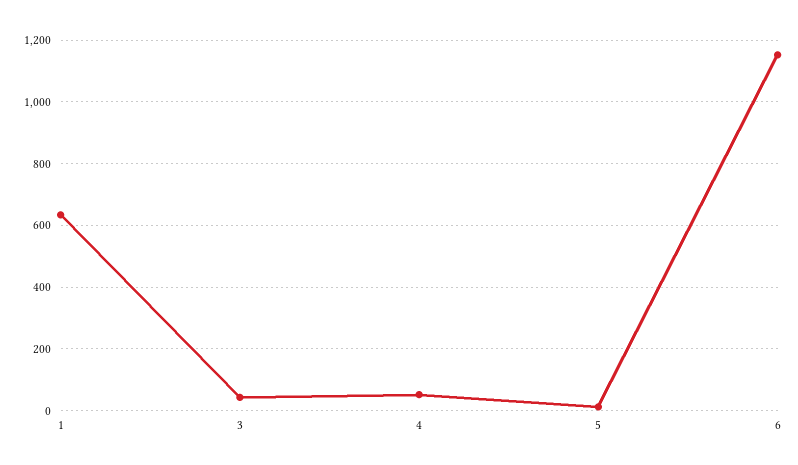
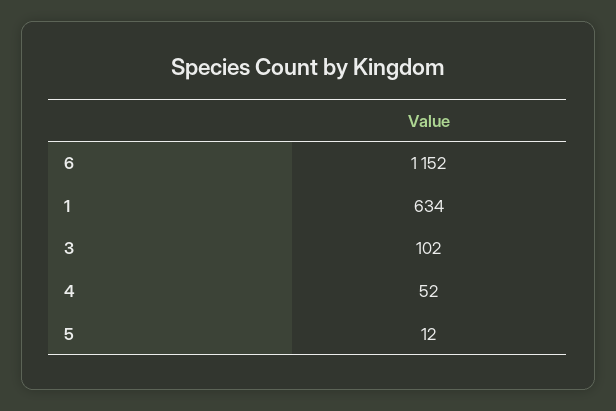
3: 40 -> 102

